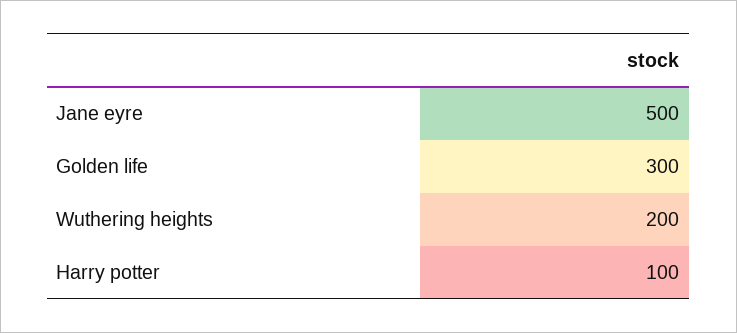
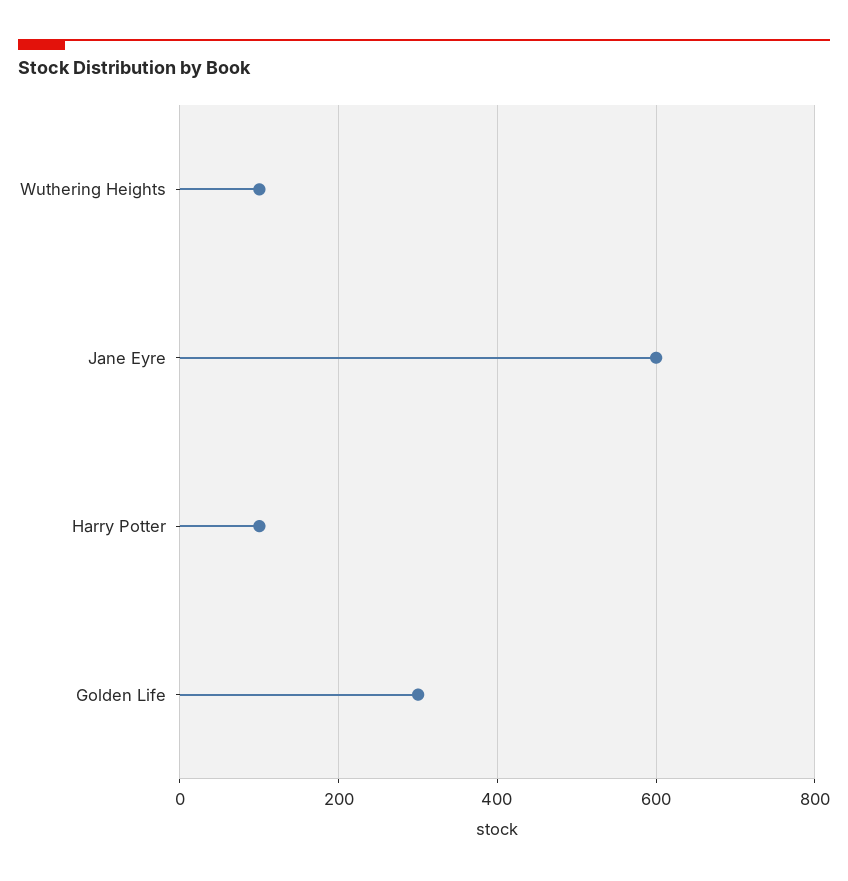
Jane eyre: 500 -> 600
Wuthering heights: 200 -> 100

